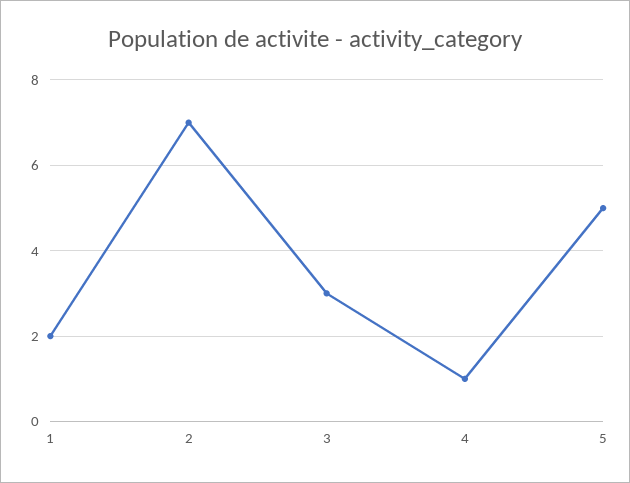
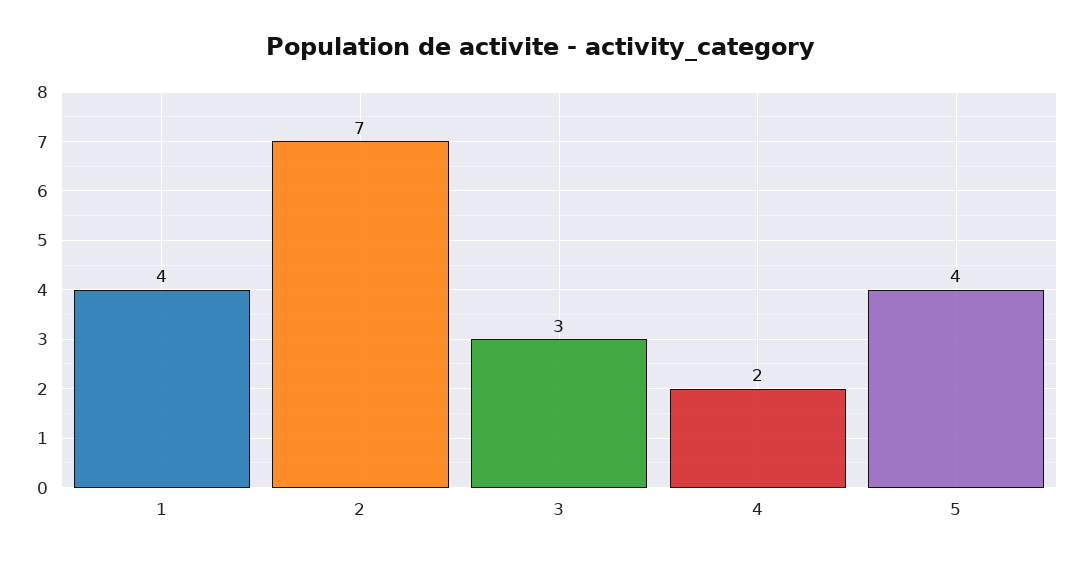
1: 2 -> 4
4: 1 -> 2
5: 5 -> 4

